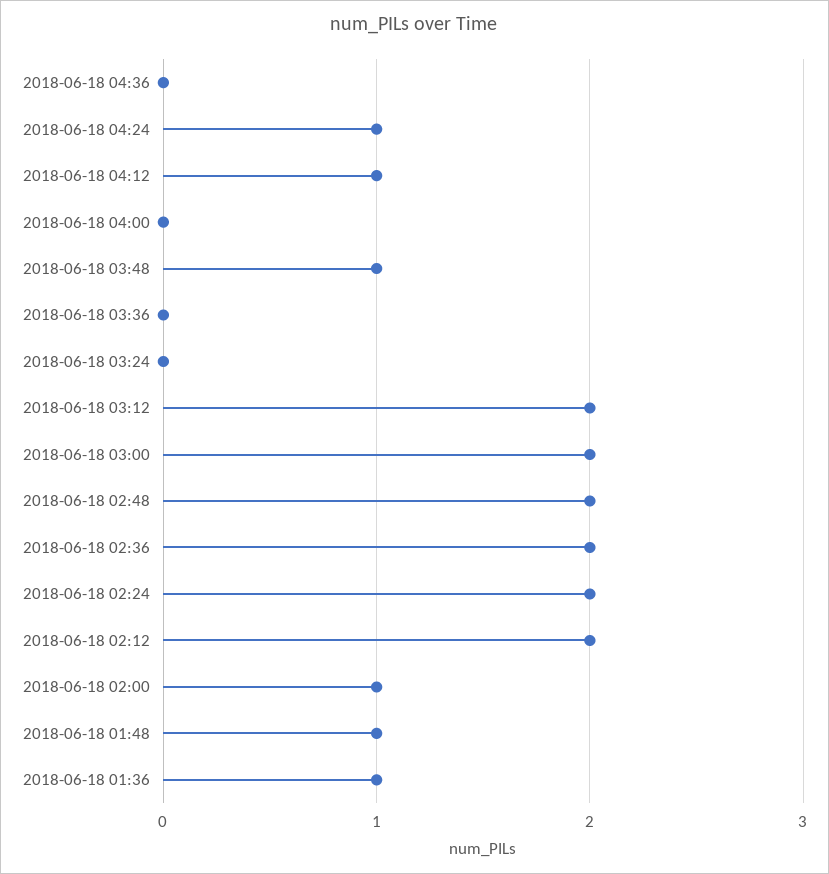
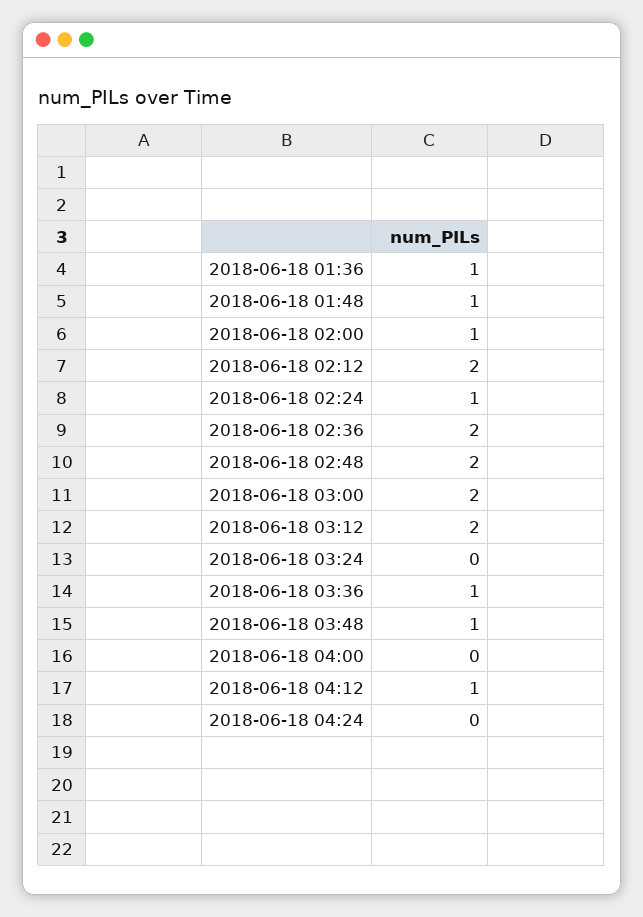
2018-06-18 04:36: 0 -> none
2018-06-18 04:24: 1 -> 0
2018-06-18 03:36: 0 -> 1
2018-06-18 02:24: 2 -> 1

